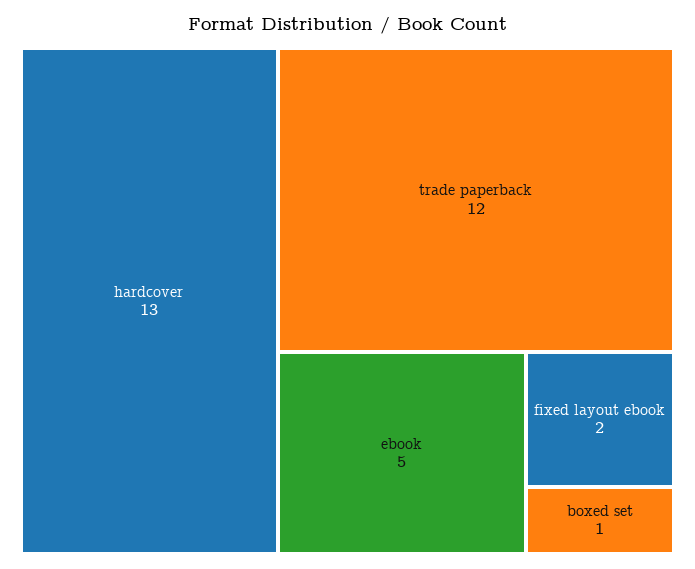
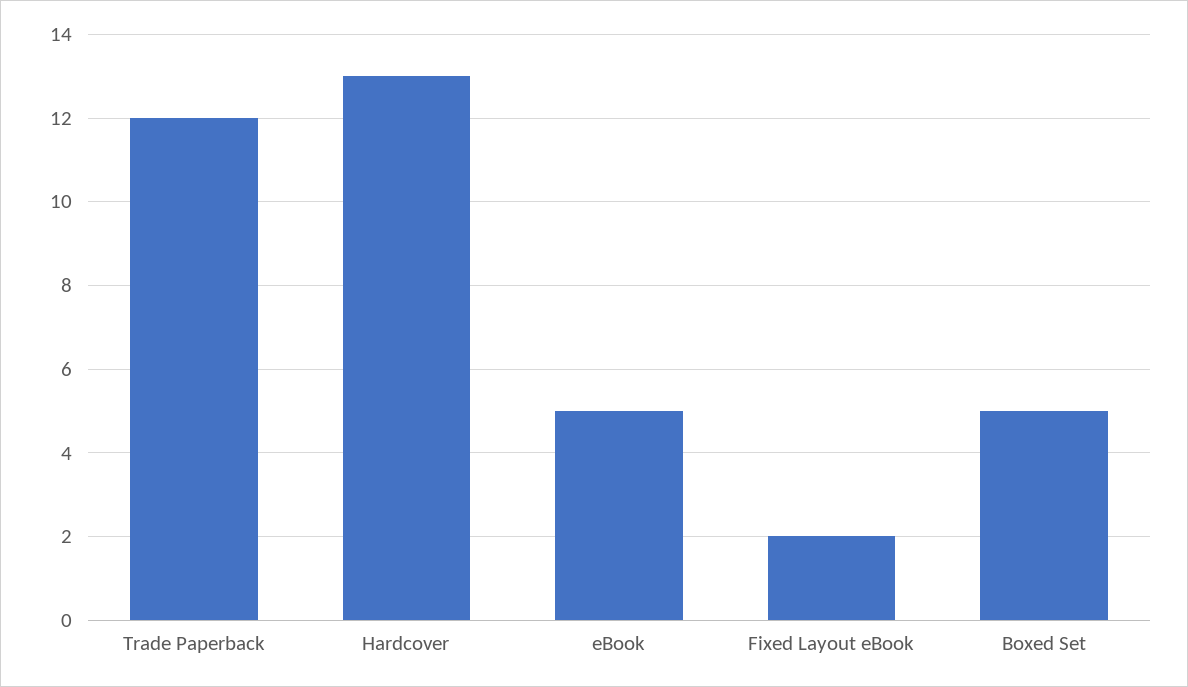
boxed set: 1 -> 5

